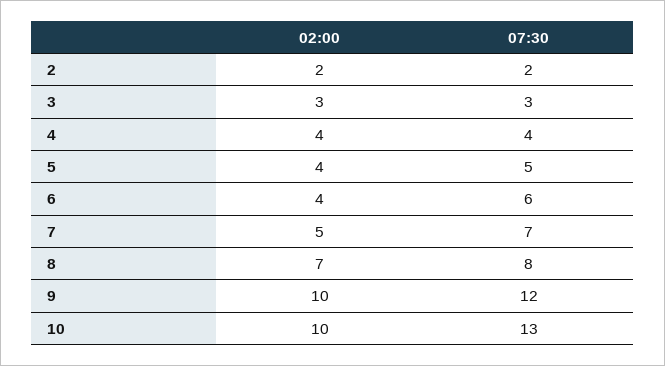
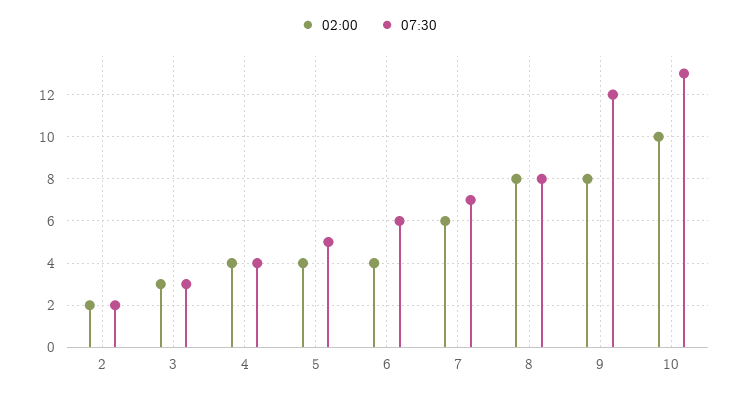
02:00, 7: 5 -> 6
02:00, 8: 7 -> 8
02:00, 9: 10 -> 8

